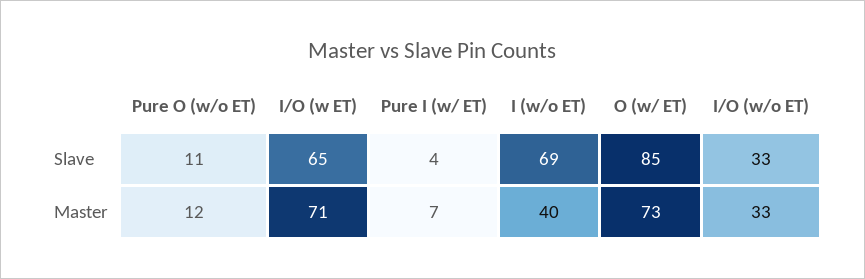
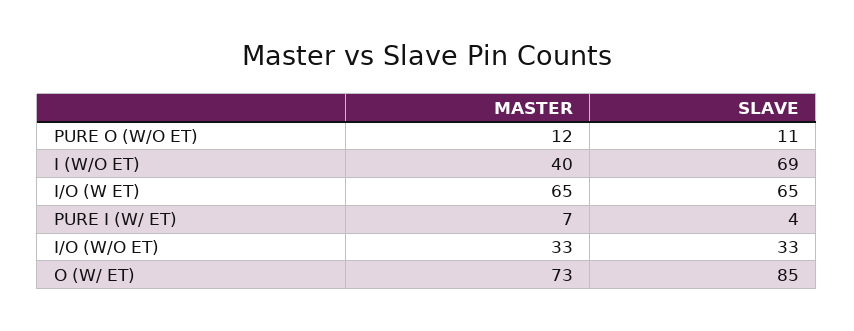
I/O (w ET), Master: 71 -> 65

